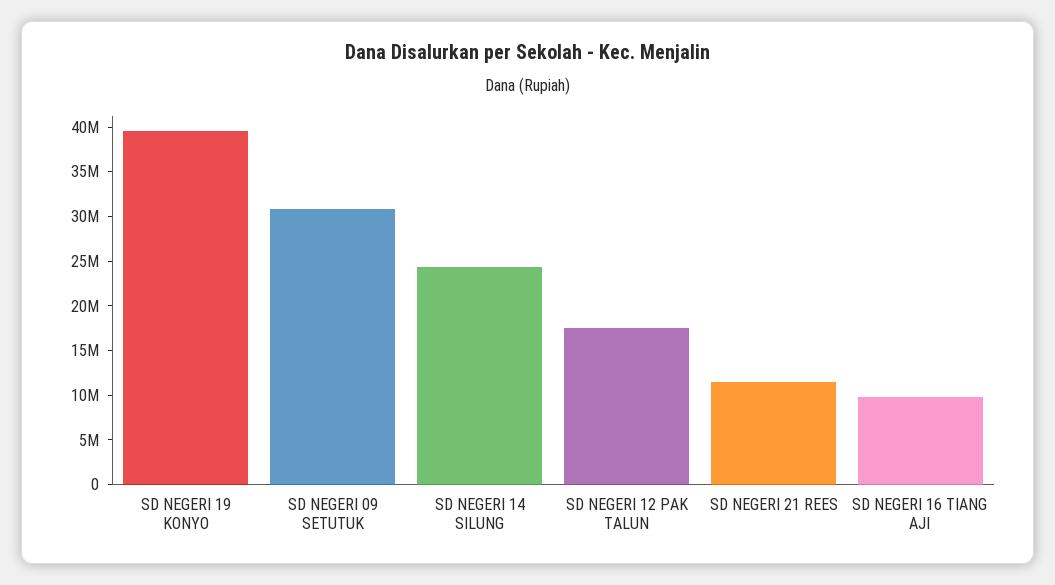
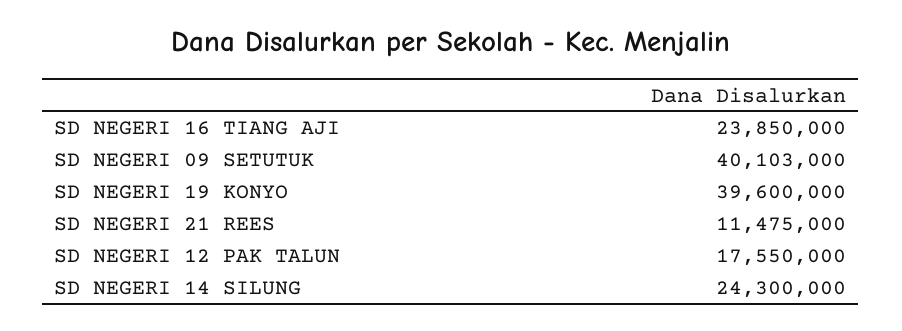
SD NEGERI 09 SETUTUK: 31000000 -> 40103000
SD NEGERI 16 TIANG AJI: 10000000 -> 23850000

